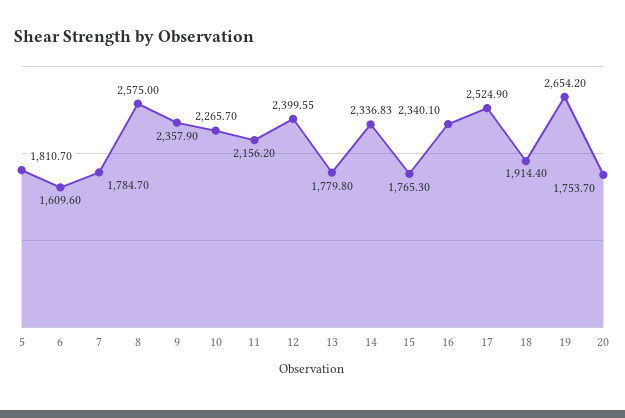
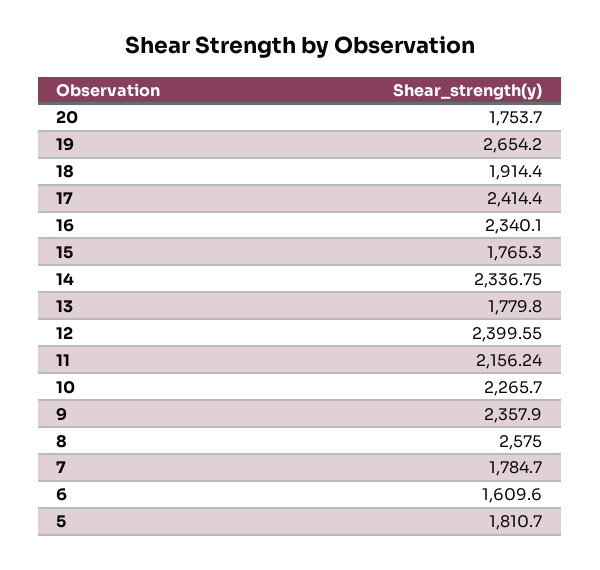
11: 2156.2 -> 2156.24
14: 2336.83 -> 2336.75
17: 2524.9 -> 2414.4

